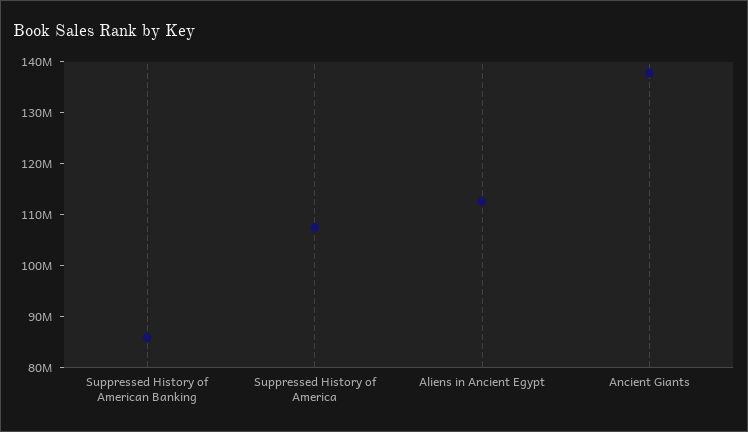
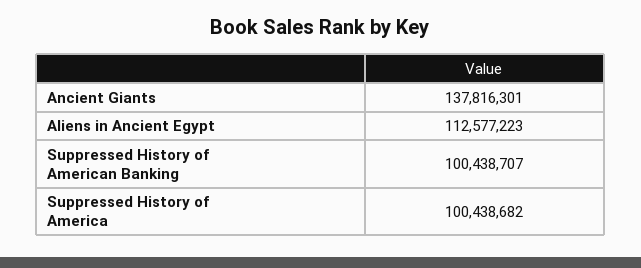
Suppressed History of American Banking: 86000000 -> 100438707
Suppressed History of America: 108000000 -> 100438682

